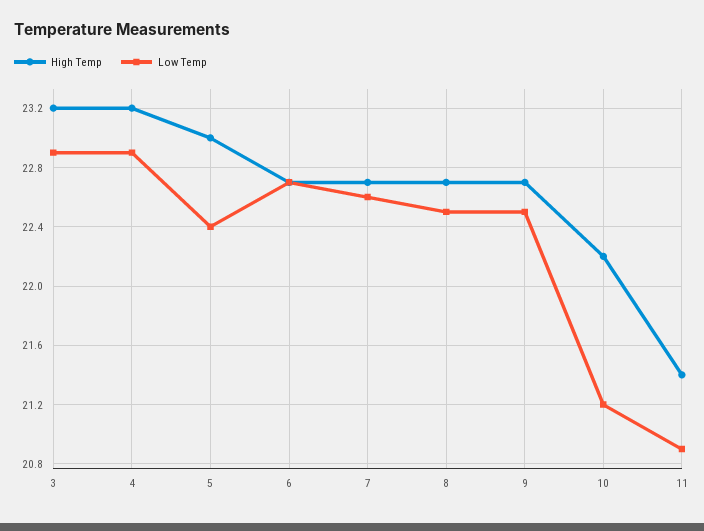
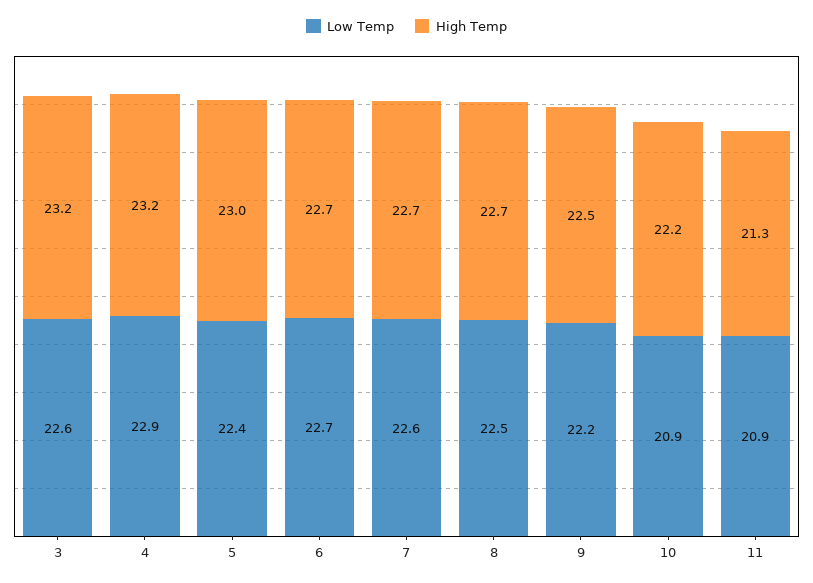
Low Temp, 3: 22.9 -> 22.6
High Temp, 9: 22.7 -> 22.5
Low Temp, 9: 22.5 -> 22.2
Low Temp, 10: 21.2 -> 20.9
High Temp, 11: 21.4 -> 21.3

